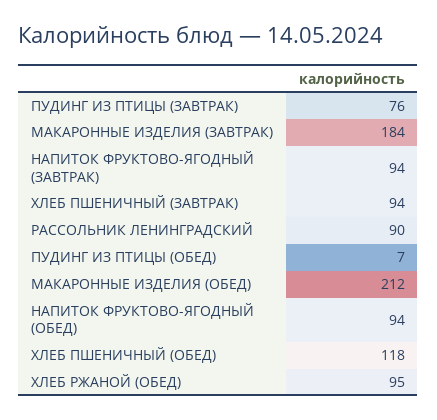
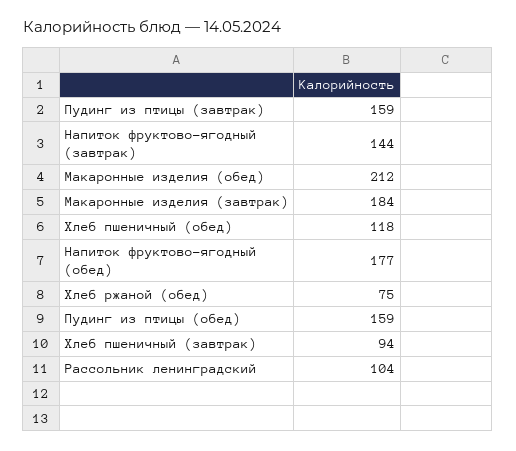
ПУДИНГ ИЗ ПТИЦЫ (ЗАВТРАК): 76 -> 159
НАПИТОК ФРУКТОВО-ЯГОДНЫЙ (ЗАВТРАК): 94 -> 144
РАССОЛЬНИК ЛЕНИНГРАДСКИЙ: 90 -> 104
ПУДИНГ ИЗ ПТИЦЫ (ОБЕД): 7 -> 159
НАПИТОК ФРУКТОВО-ЯГОДНЫЙ (ОБЕД): 94 -> 177
ХЛЕБ РЖАНОЙ (ОБЕД): 95 -> 75

